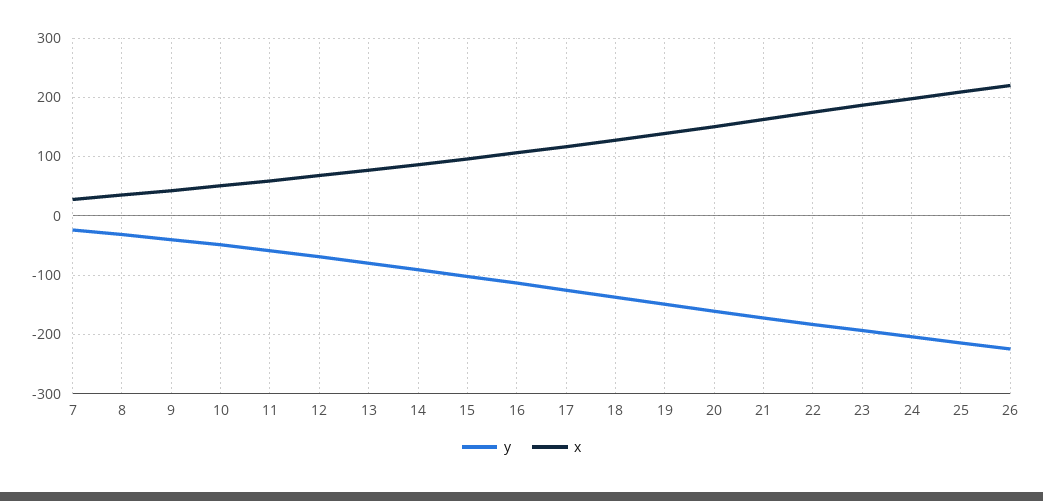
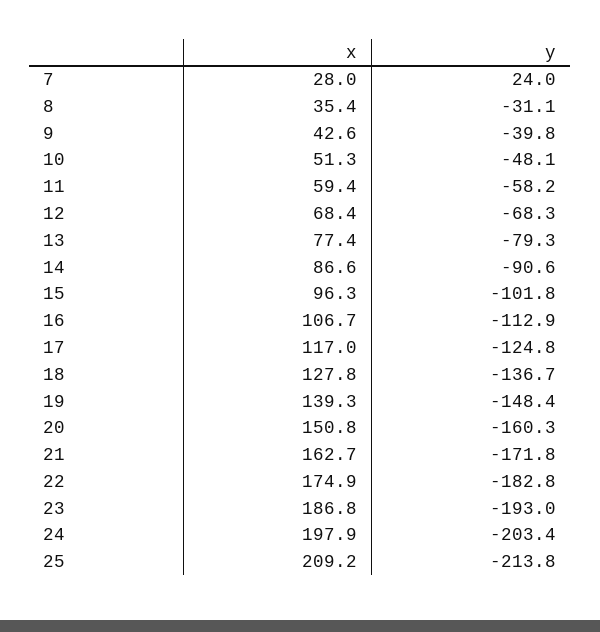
y, 7: -20 -> 24
y, 26: -220 -> none
x, 26: 220 -> none

